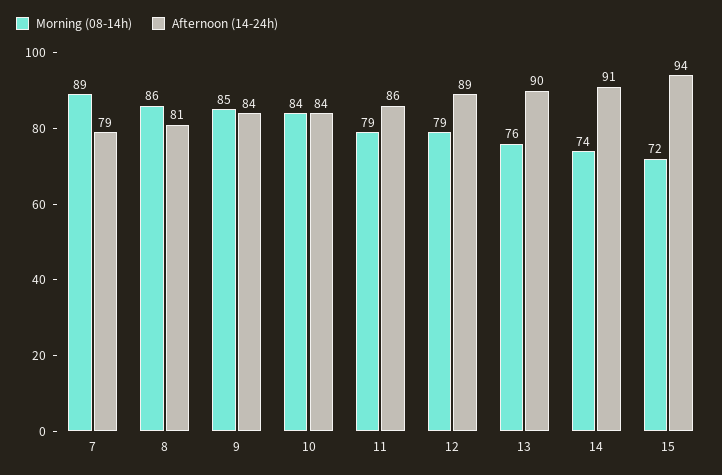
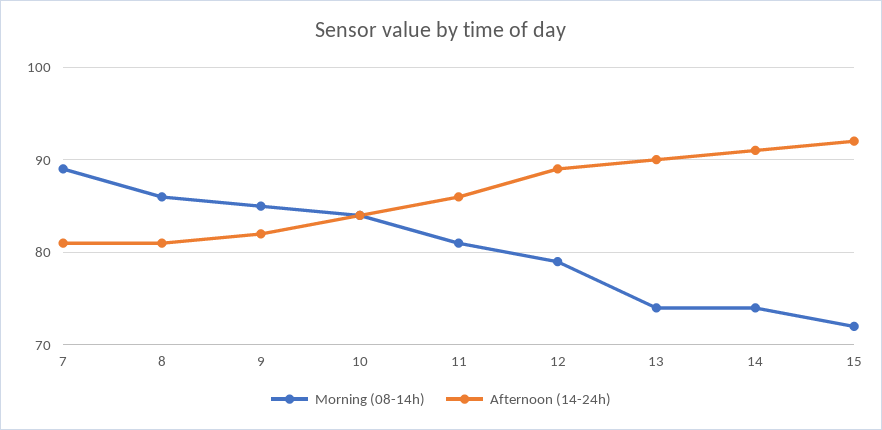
Afternoon (14-24h), 7: 79 -> 81
Afternoon (14-24h), 9: 84 -> 82
Morning (08-14h), 11: 79 -> 81
Morning (08-14h), 13: 76 -> 74
Afternoon (14-24h), 15: 94 -> 92

